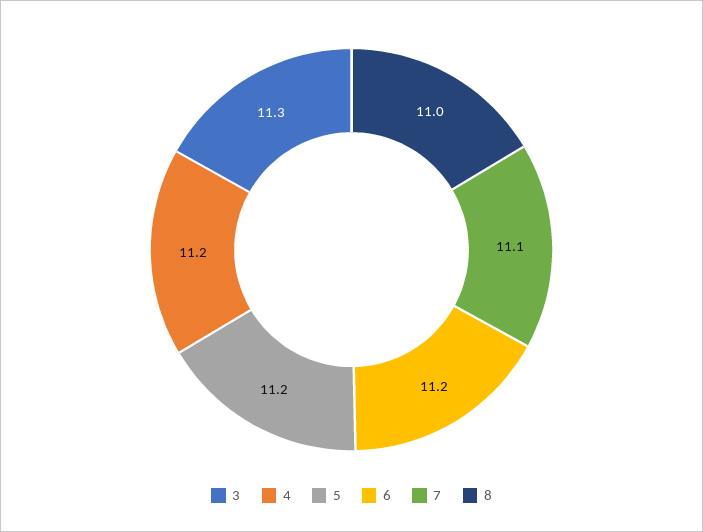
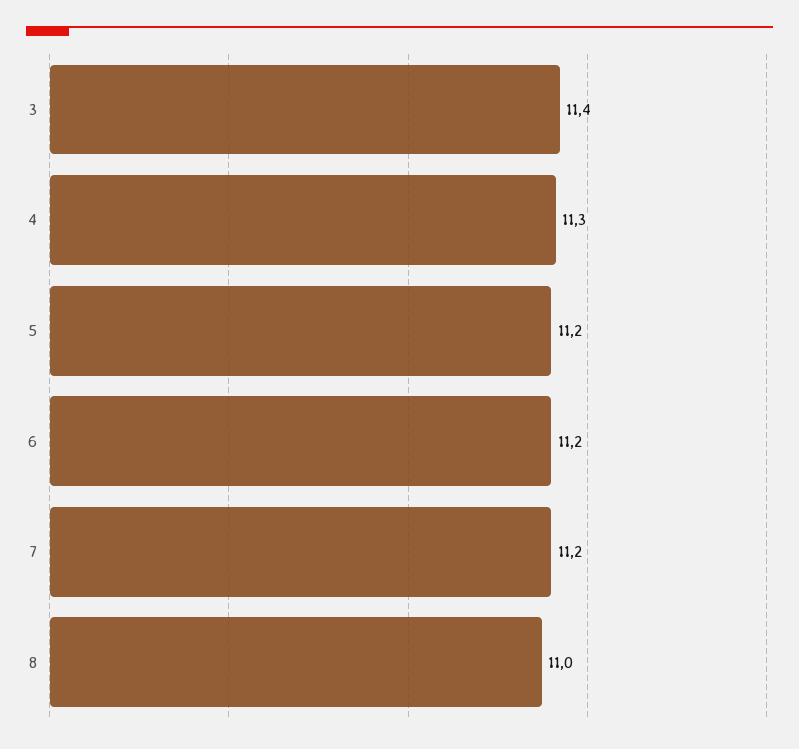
3: 11.3 -> 11.4
4: 11.2 -> 11.3
7: 11.1 -> 11.2

